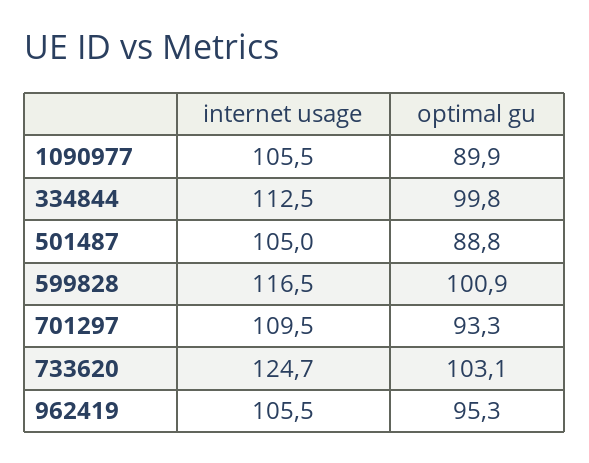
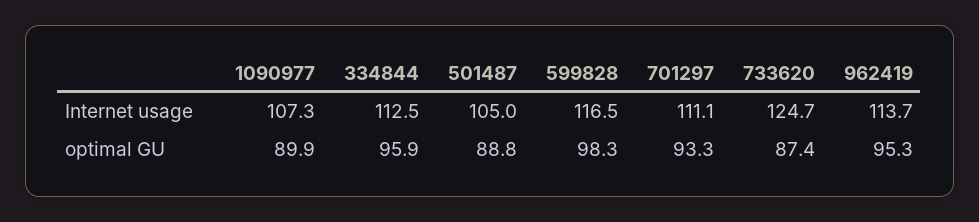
internet usage, 1090977: 105.5 -> 107.3
optimal gu, 334844: 99.8 -> 95.9
optimal gu, 599828: 100.9 -> 98.3
internet usage, 701297: 109.5 -> 111.1
optimal gu, 733620: 103.1 -> 87.4
internet usage, 962419: 105.5 -> 113.7

